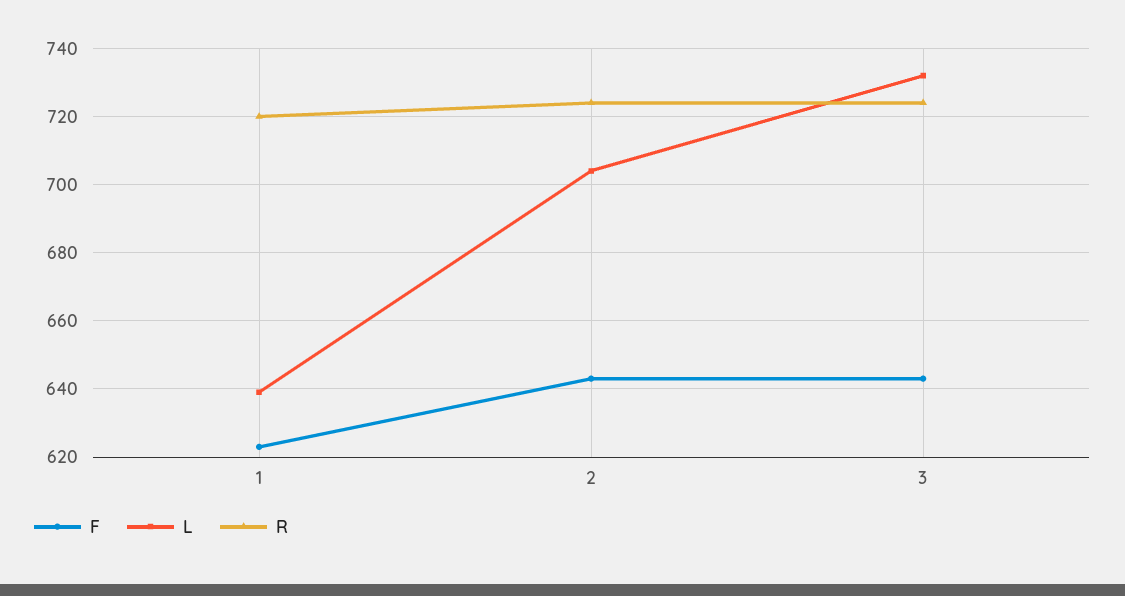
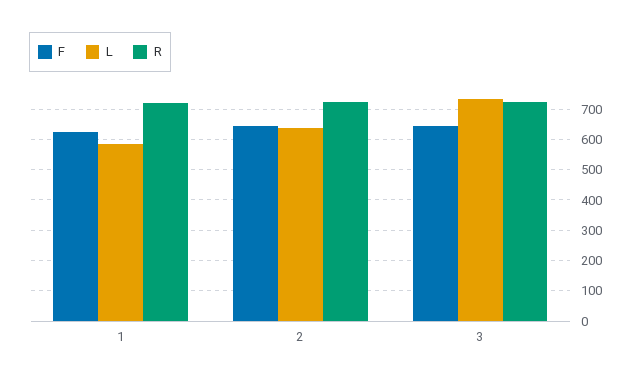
L, 1: 640 -> 580
L, 2: 705 -> 640

